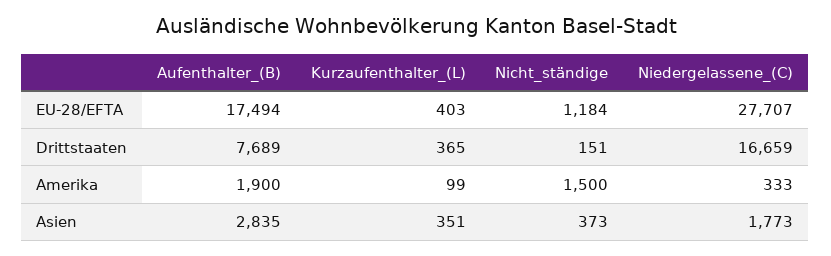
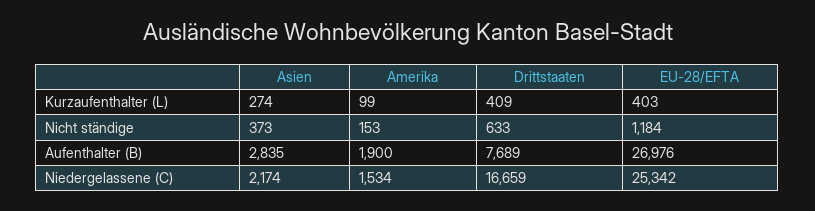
Aufenthalter_(B), EU-28/EFTA: 17494 -> 26976
Niedergelassene_(C), EU-28/EFTA: 27707 -> 25342
Kurzaufenthalter_(L), Drittstaaten: 365 -> 409
Nicht_ständige, Drittstaaten: 151 -> 633
Nicht_ständige, Amerika: 1500 -> 153
Niedergelassene_(C), Amerika: 333 -> 1534
Kurzaufenthalter_(L), Asien: 351 -> 274
Niedergelassene_(C), Asien: 1773 -> 2174

